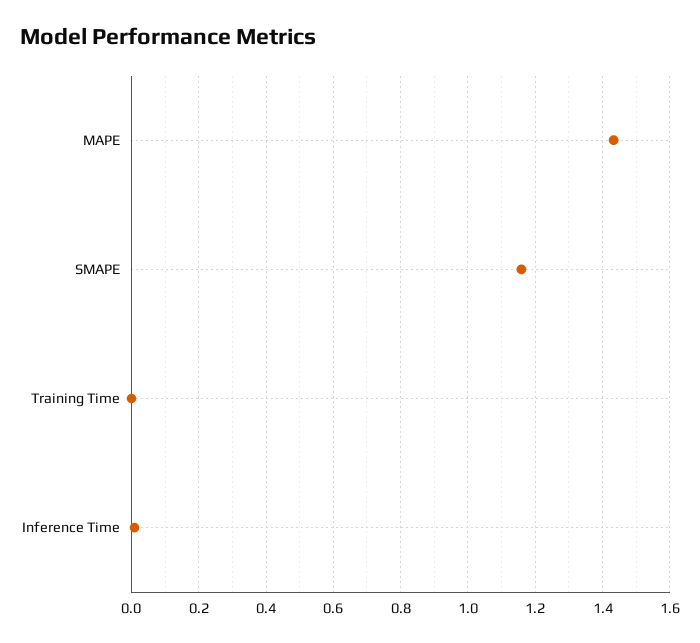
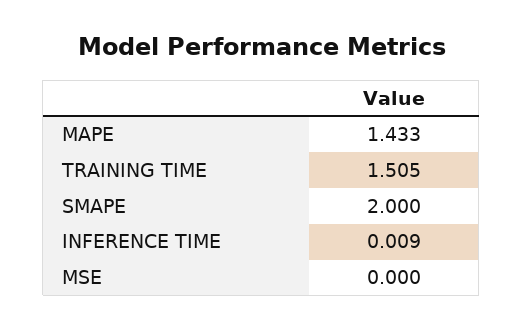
SMAPE: 1.16 -> 2
Training Time: 0 -> 1.505
MSE: none -> 0

